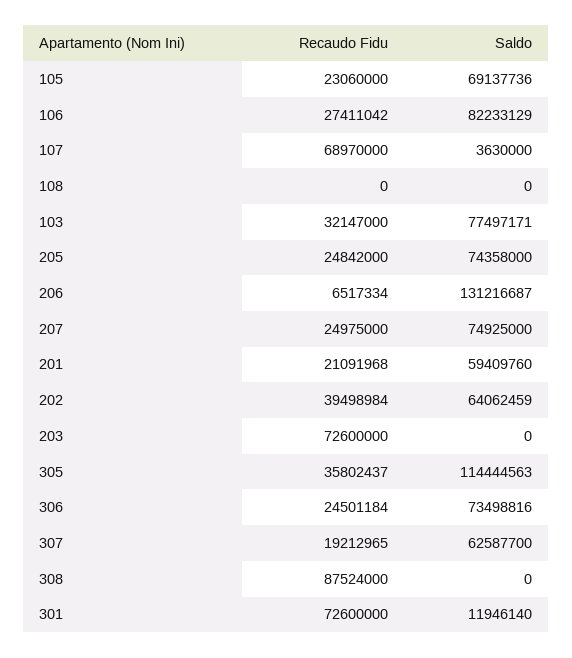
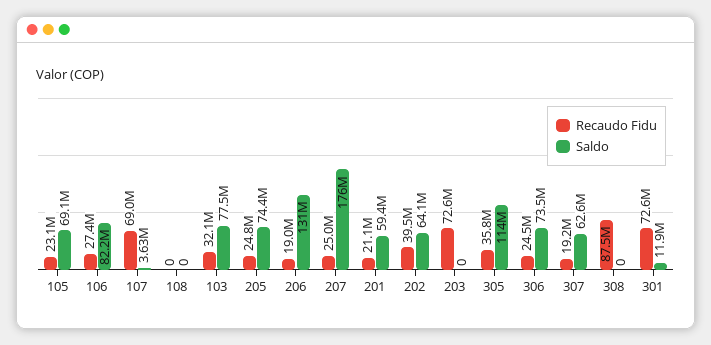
Recaudo Fidu, 206: 6517334 -> 19000000
Saldo, 207: 74925000 -> 176000000

